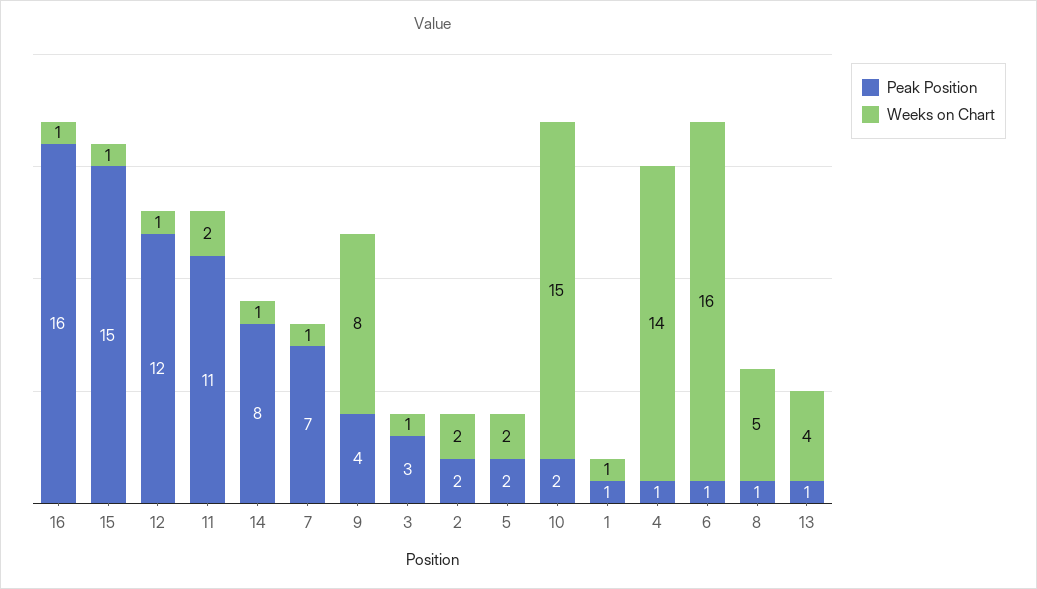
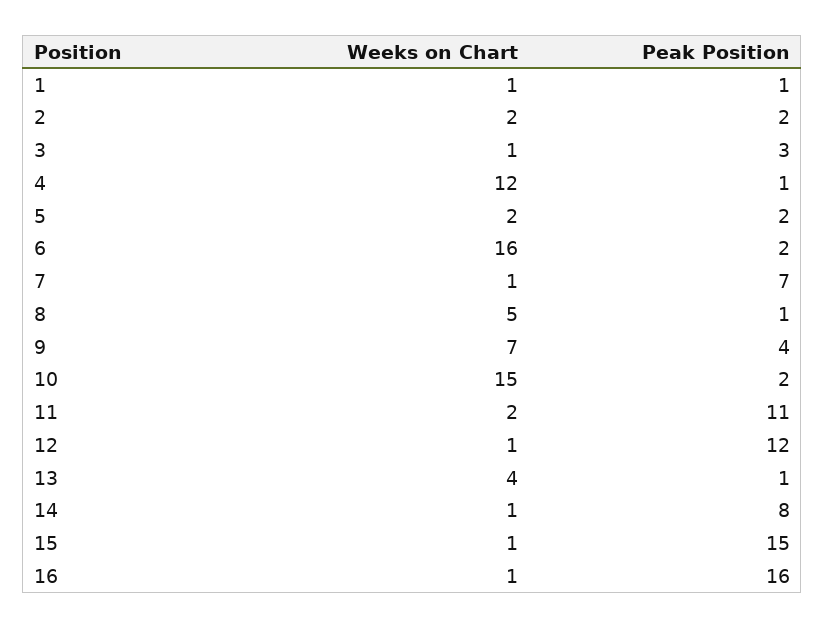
Weeks on Chart, 9: 8 -> 7
Weeks on Chart, 4: 14 -> 12
Peak Position, 6: 1 -> 2

